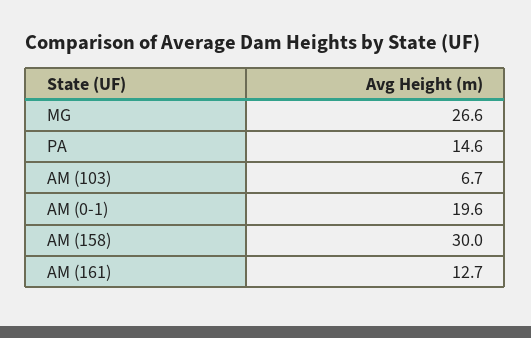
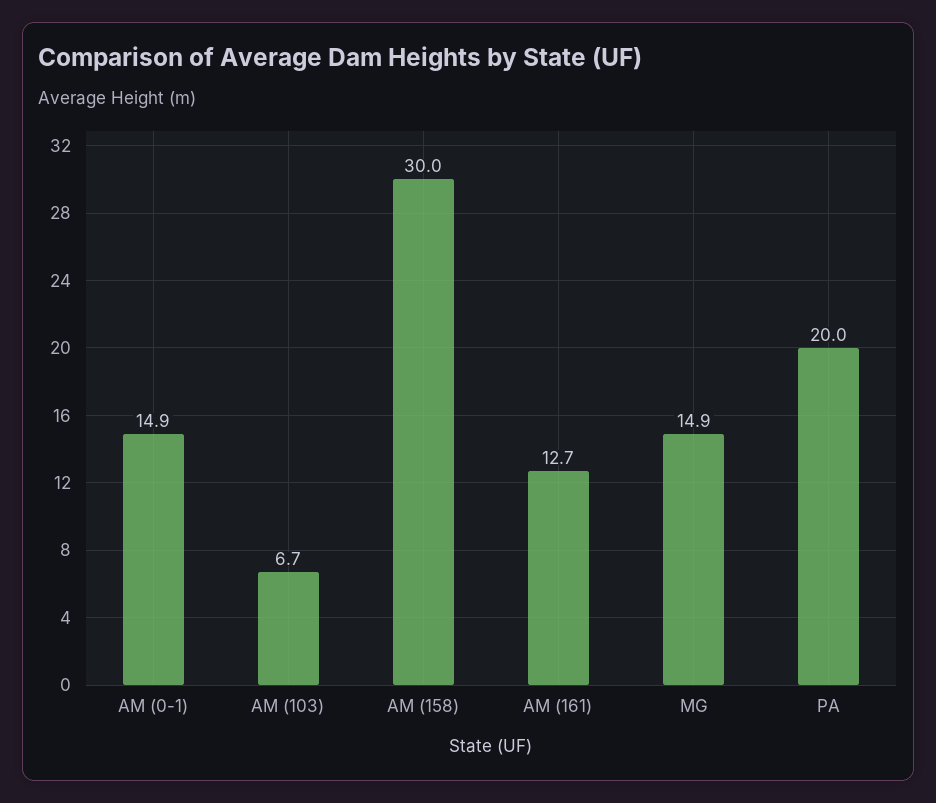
MG: 26.6 -> 14.9
PA: 14.6 -> 20
AM (0-1): 19.6 -> 14.9

